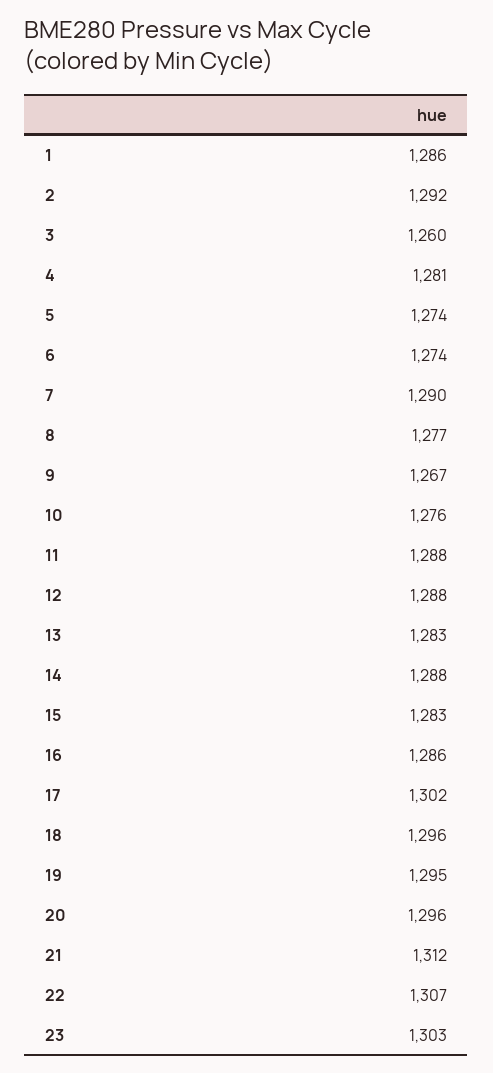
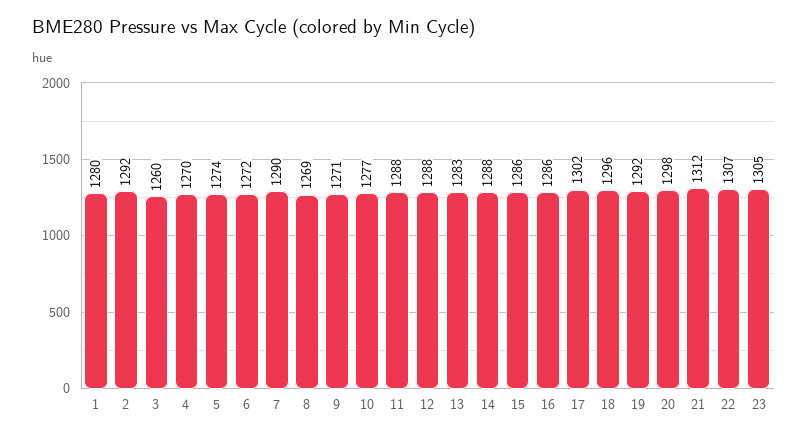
1: 1286 -> 1280
4: 1281 -> 1270
6: 1274 -> 1272
8: 1277 -> 1269
9: 1267 -> 1271
10: 1276 -> 1277
15: 1283 -> 1286
19: 1295 -> 1292
20: 1296 -> 1298
23: 1303 -> 1305

